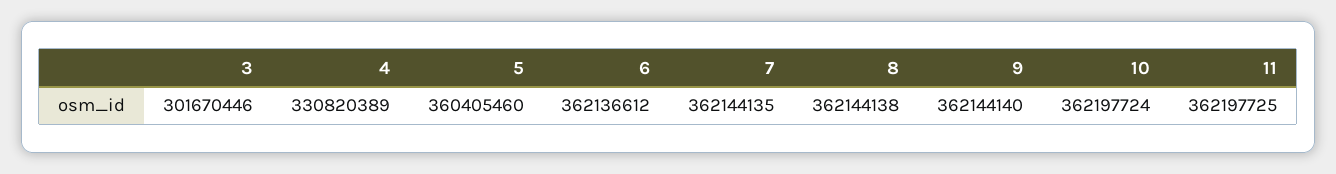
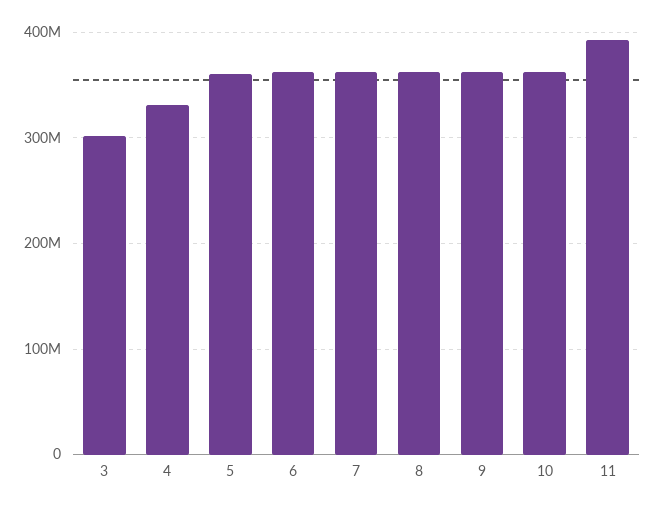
11: 362197725 -> 390000000

